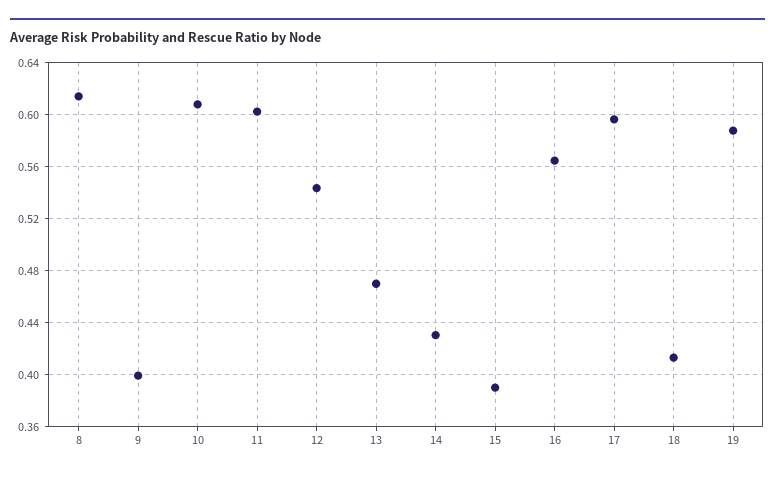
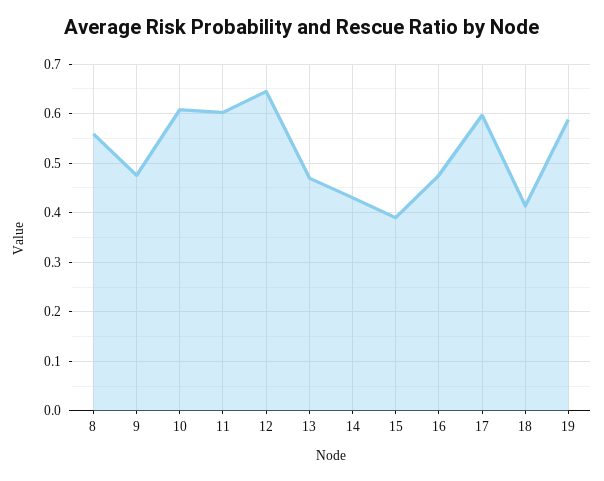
8: 0.615 -> 0.56
9: 0.4 -> 0.48
12: 0.545 -> 0.64
16: 0.565 -> 0.48

